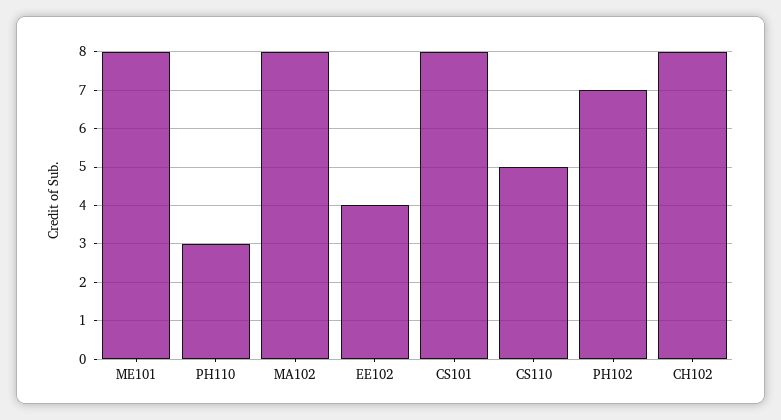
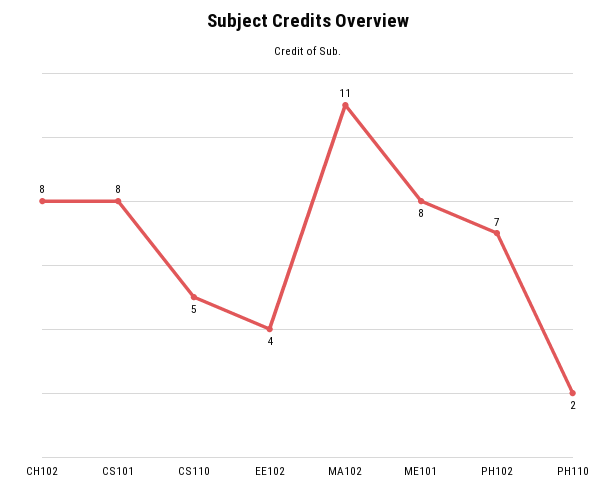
PH110: 3 -> 2
MA102: 8 -> 11

